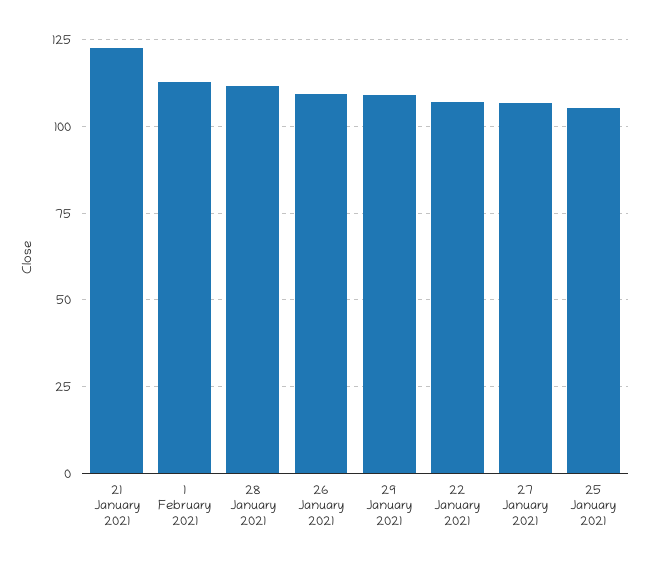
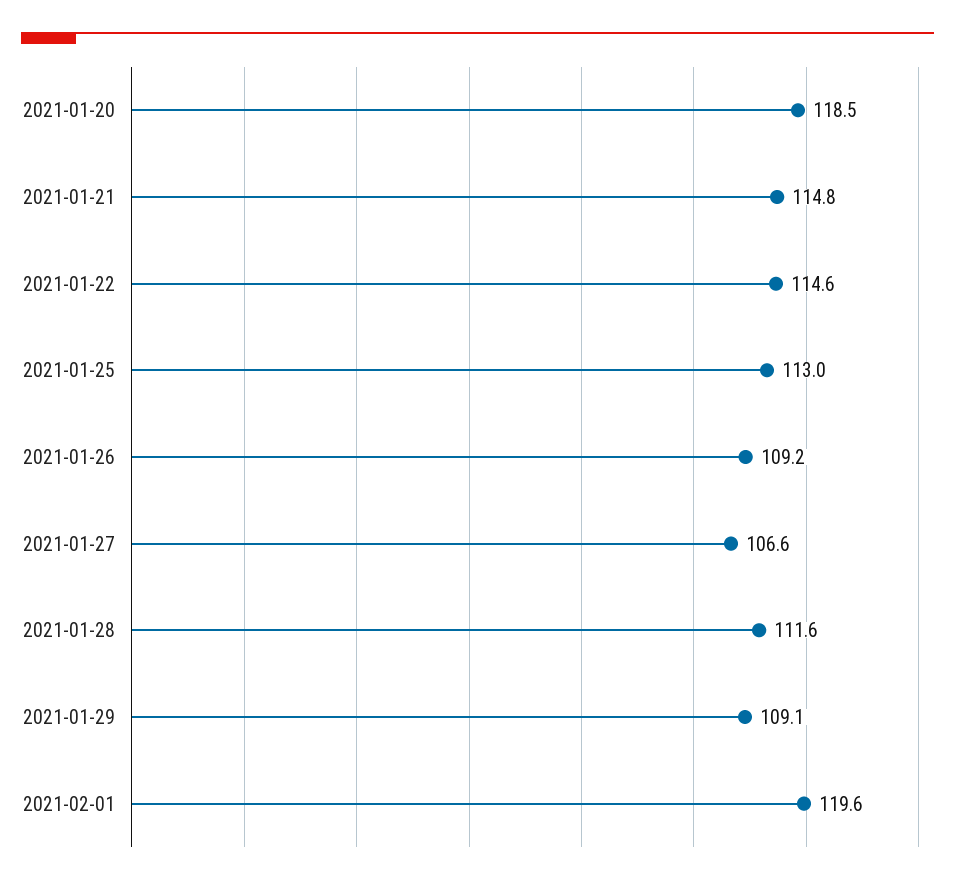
21 January 2021: 122.5 -> 114.8
1 February 2021: 112.5 -> 119.6
22 January 2021: 107.5 -> 114.6
25 January 2021: 105 -> 113
2021-01-20: none -> 118.5

